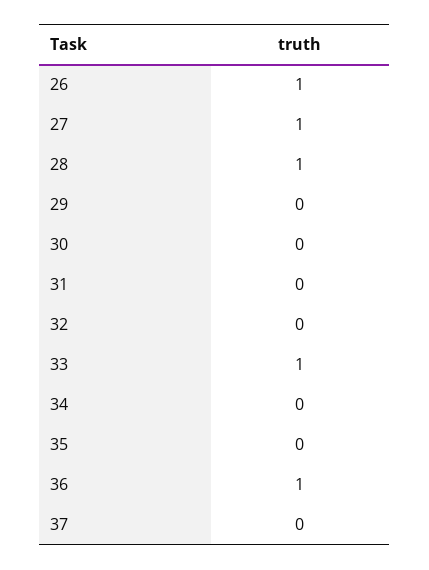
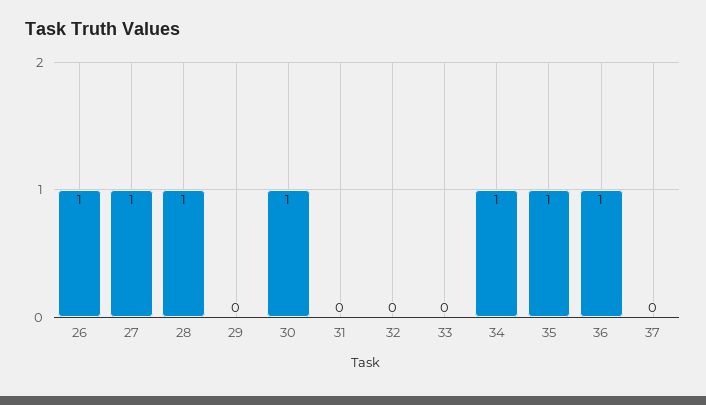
30: 0 -> 1
33: 1 -> 0
34: 0 -> 1
35: 0 -> 1

